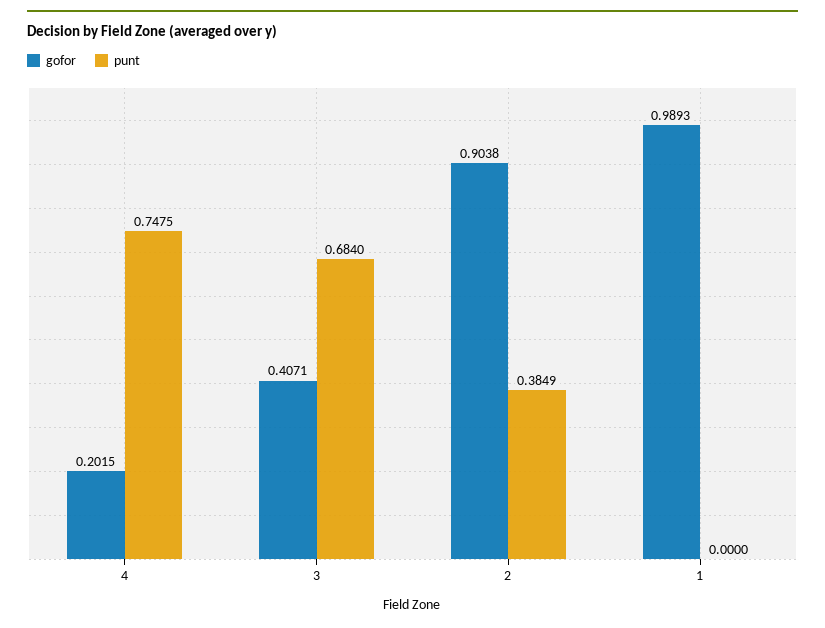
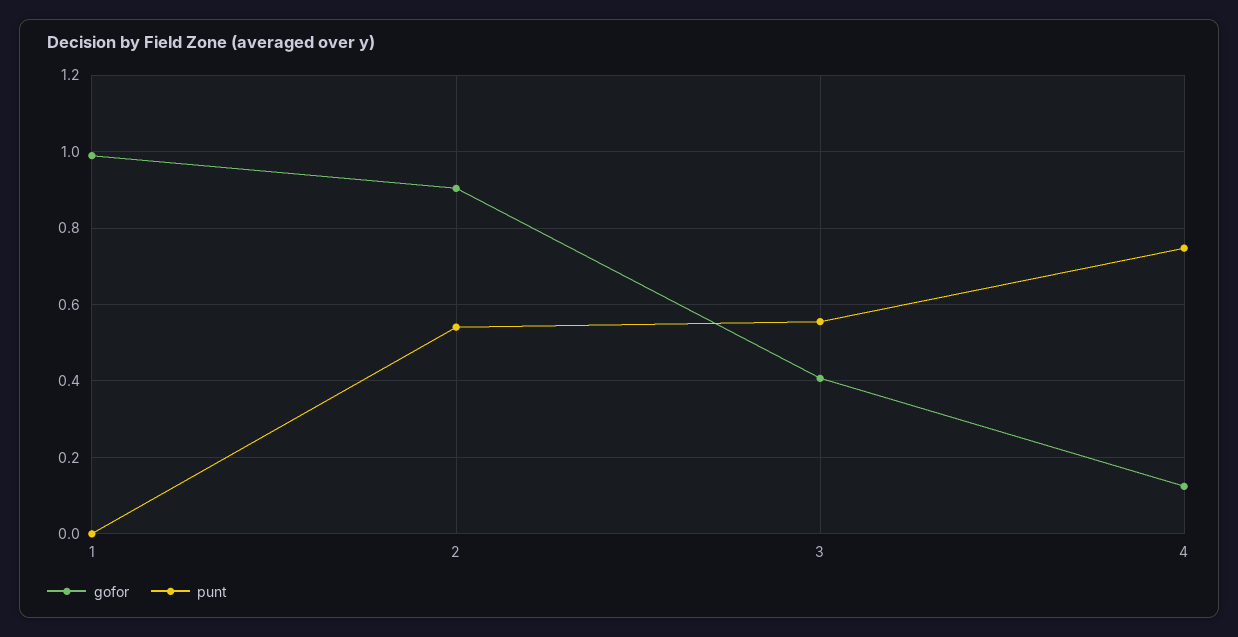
gofor, 4: 0.2015 -> 0.12
punt, 3: 0.684 -> 0.56
punt, 2: 0.3849 -> 0.54

